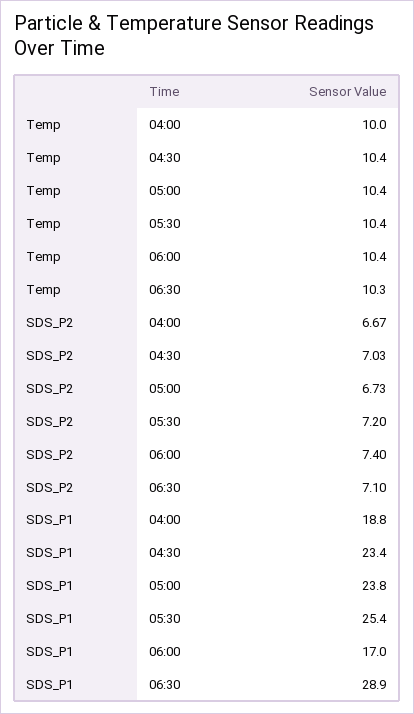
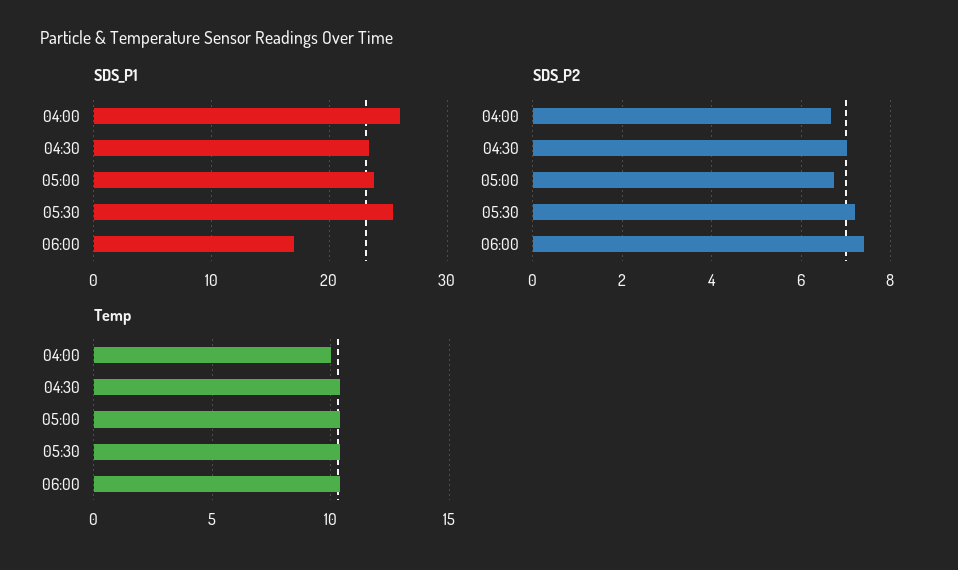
Temp, 06:30: 10.3 -> none
SDS_P2, 06:30: 7.1 -> none
SDS_P1, 04:00: 18.8 -> 26
SDS_P1, 06:30: 28.9 -> none

